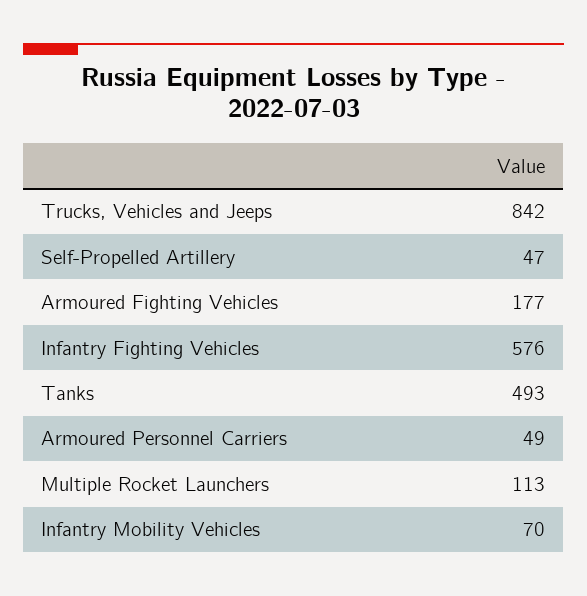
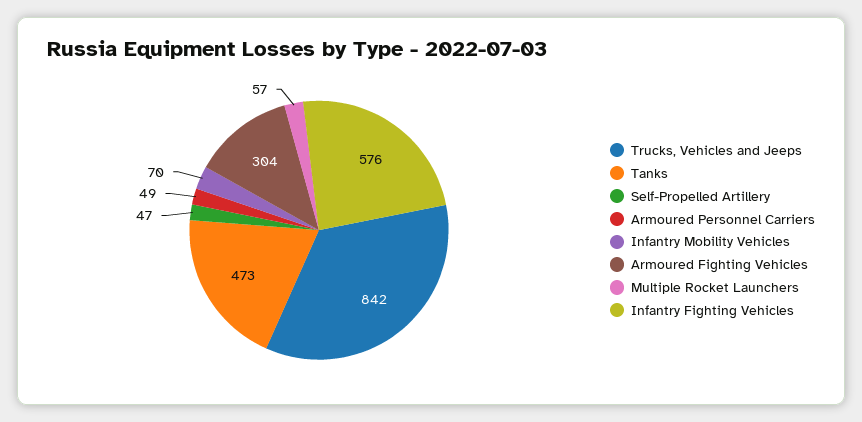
Armoured Fighting Vehicles: 177 -> 304
Tanks: 493 -> 473
Multiple Rocket Launchers: 113 -> 57

